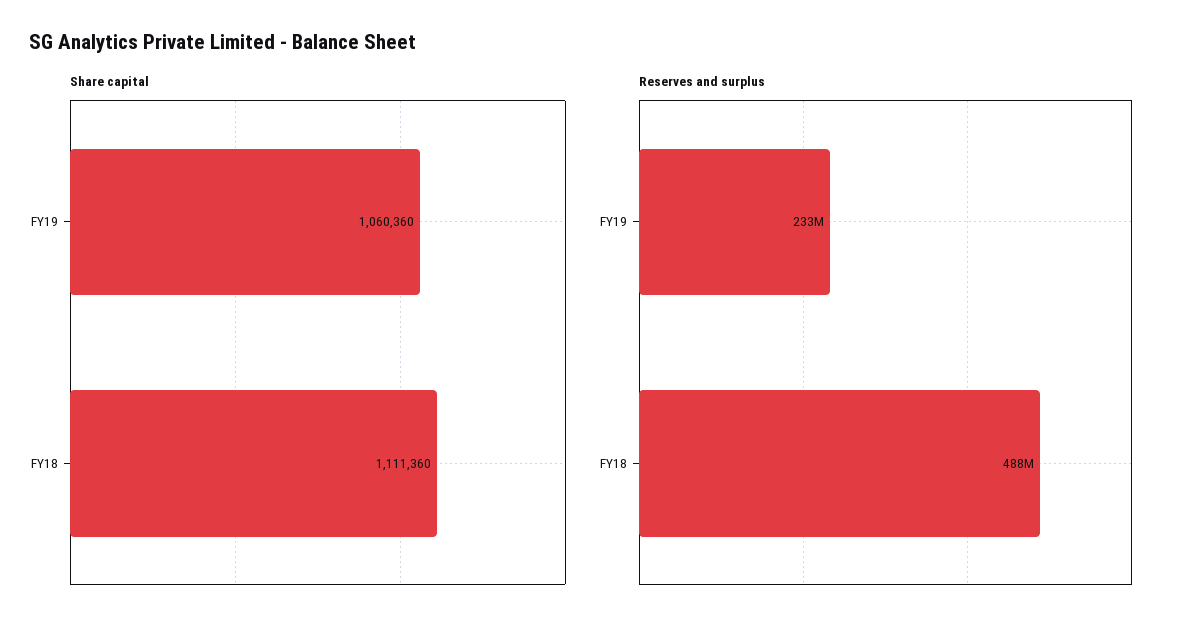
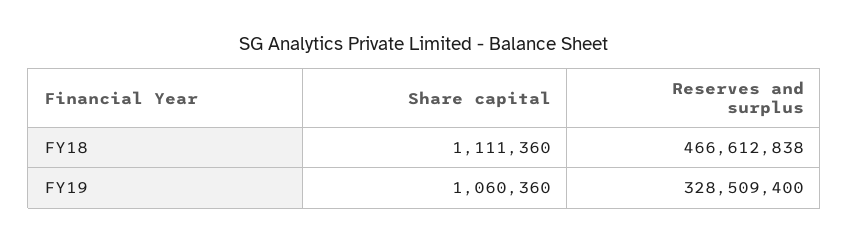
Reserves and surplus, FY19: 233000000 -> 328509400
Reserves and surplus, FY18: 488000000 -> 466612838

